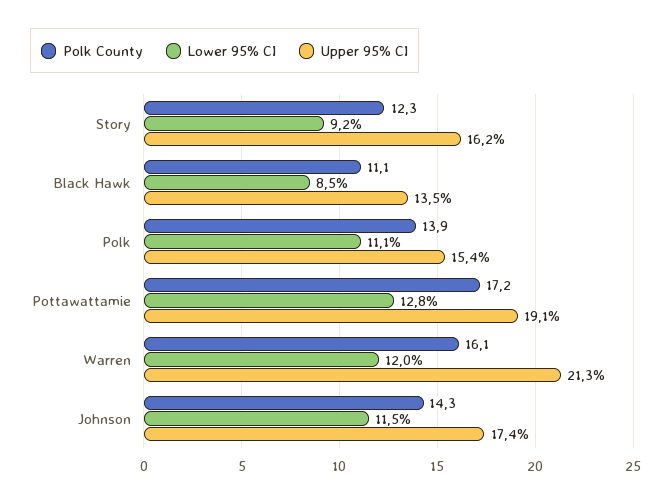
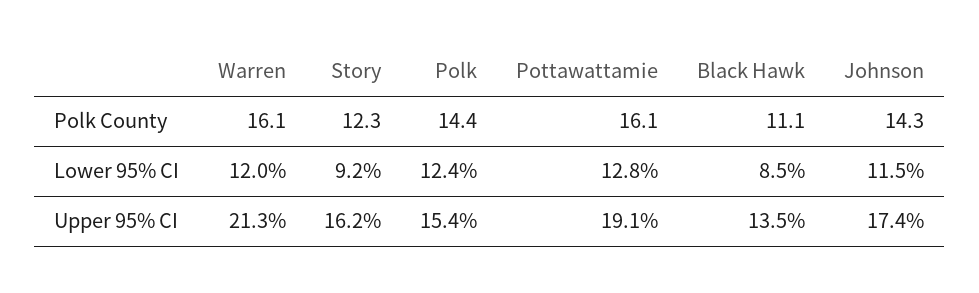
Polk County, Polk: 13.9 -> 14.4
Lower 95% CI, Polk: 11.1 -> 12.4
Polk County, Pottawattamie: 17.2 -> 16.1

